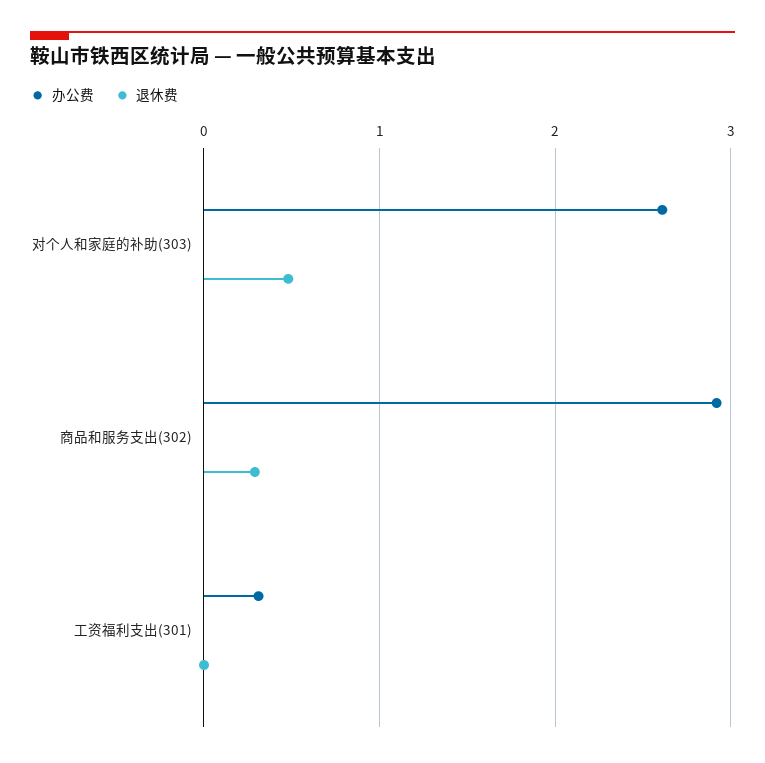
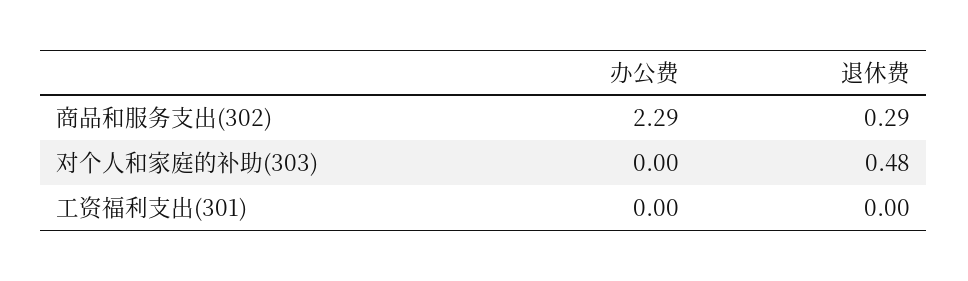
办公费, 对个人和家庭的补助(303): 2.6 -> 0
办公费, 商品和服务支出(302): 2.9 -> 2.29
办公费, 工资福利支出(301): 0.3 -> 0

